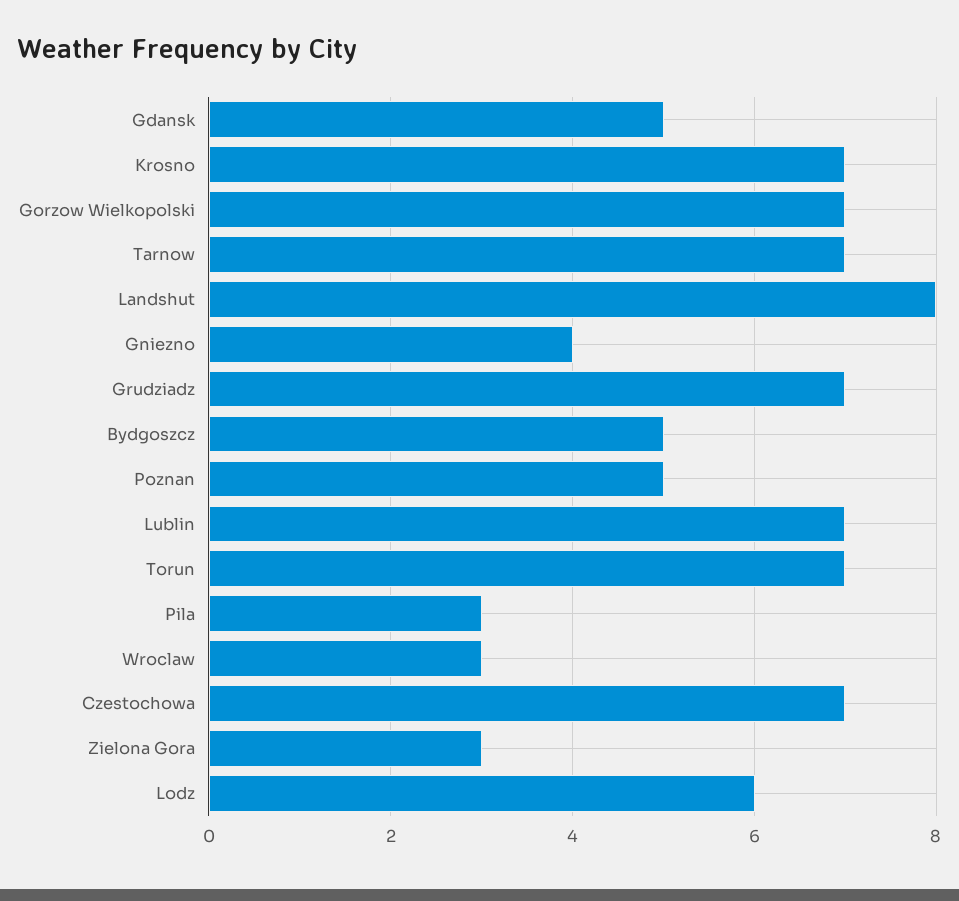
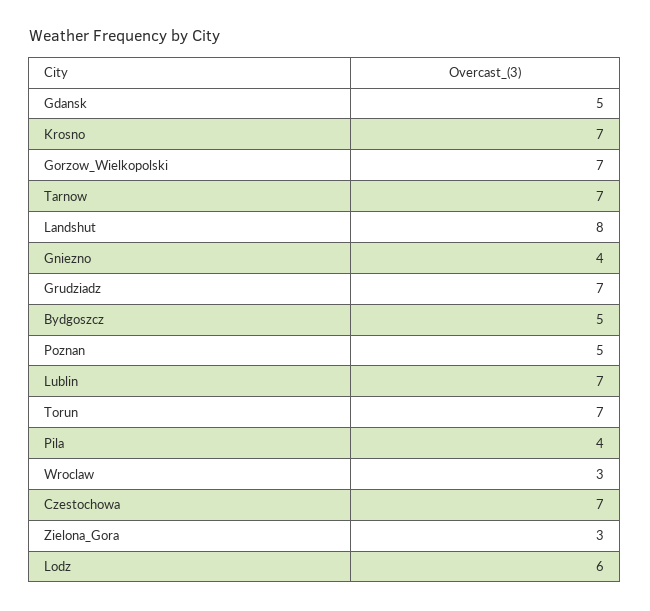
Pila: 3 -> 4

